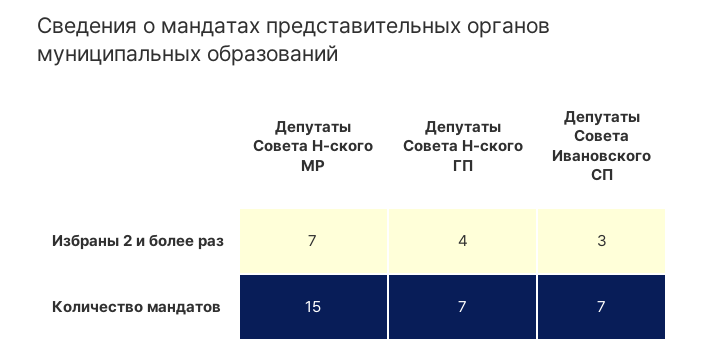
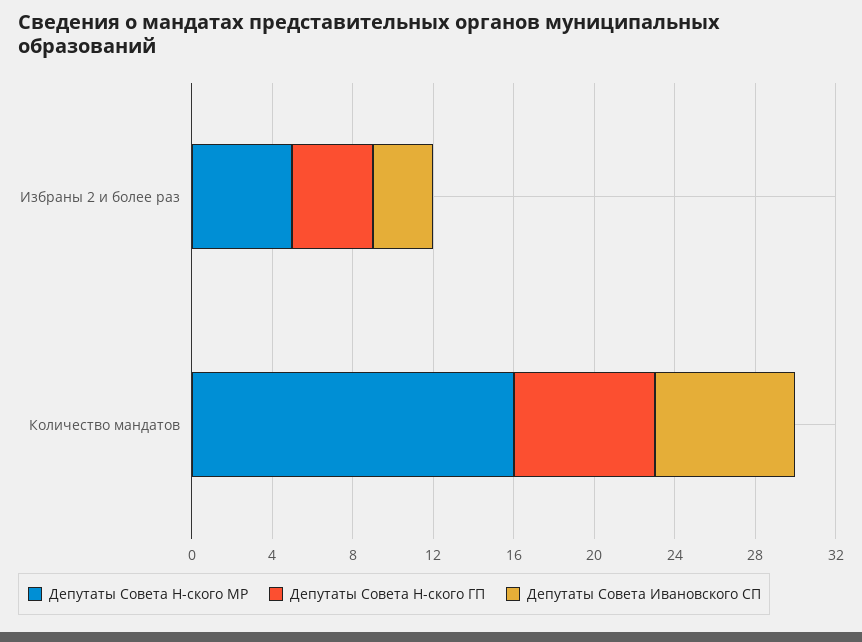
Депутаты Совета Н-ского МР, Избраны 2 и более раз: 7 -> 5
Депутаты Совета Н-ского МР, Количество мандатов: 15 -> 16

